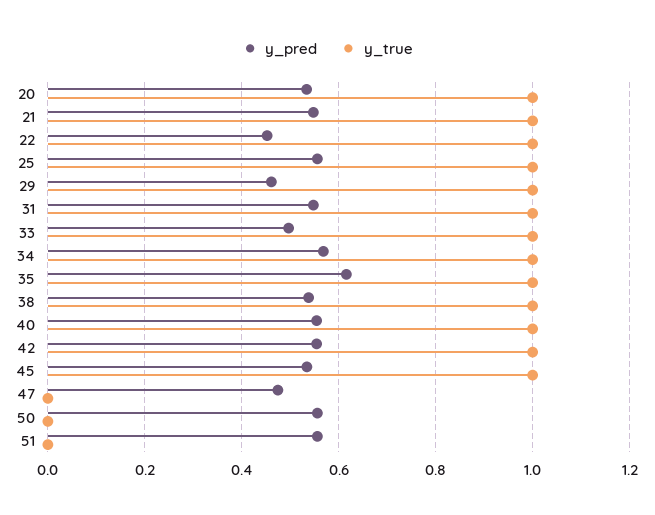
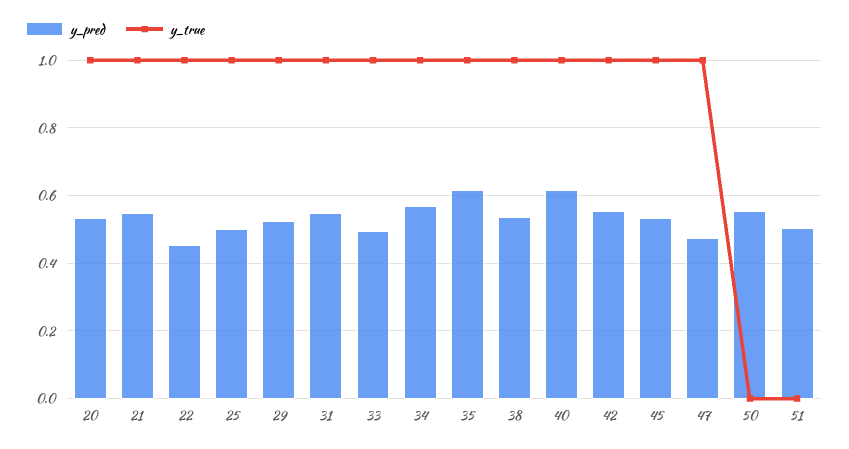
y_pred, 25: 0.56 -> 0.5
y_pred, 29: 0.46 -> 0.52
y_pred, 40: 0.56 -> 0.62
y_true, 47: 0 -> 1
y_pred, 51: 0.56 -> 0.5

